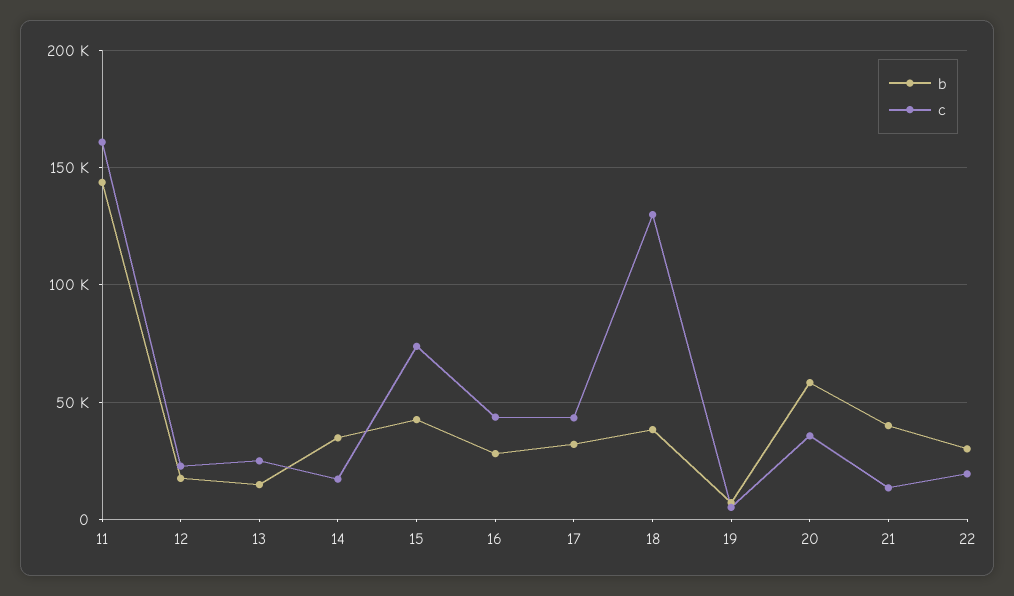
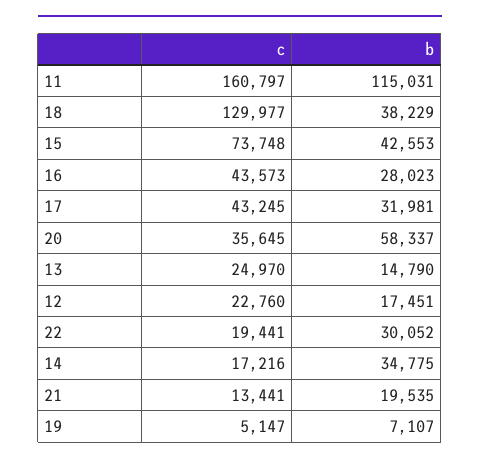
b, 11: 145000 -> 115031
b, 21: 40000 -> 19535

